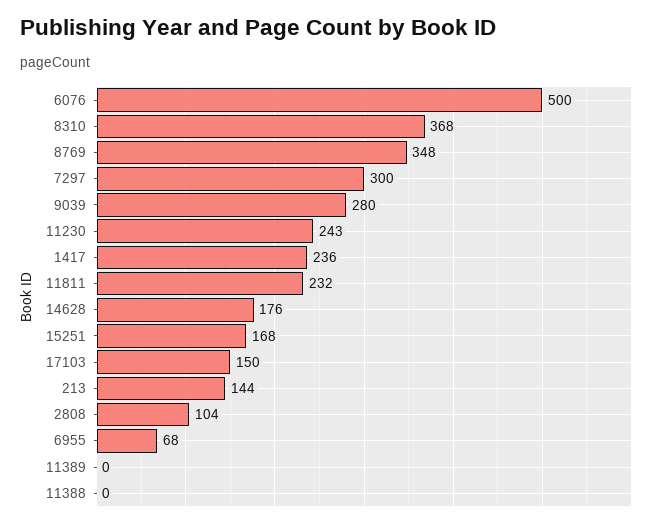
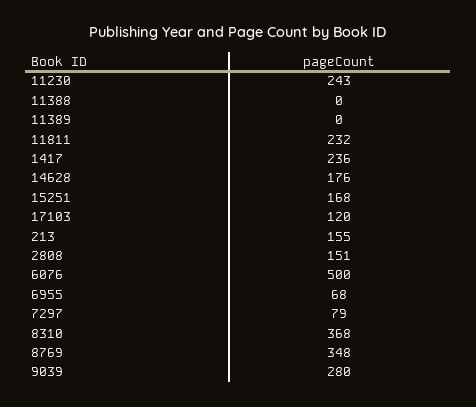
7297: 300 -> 79
17103: 150 -> 120
213: 144 -> 155
2808: 104 -> 151

